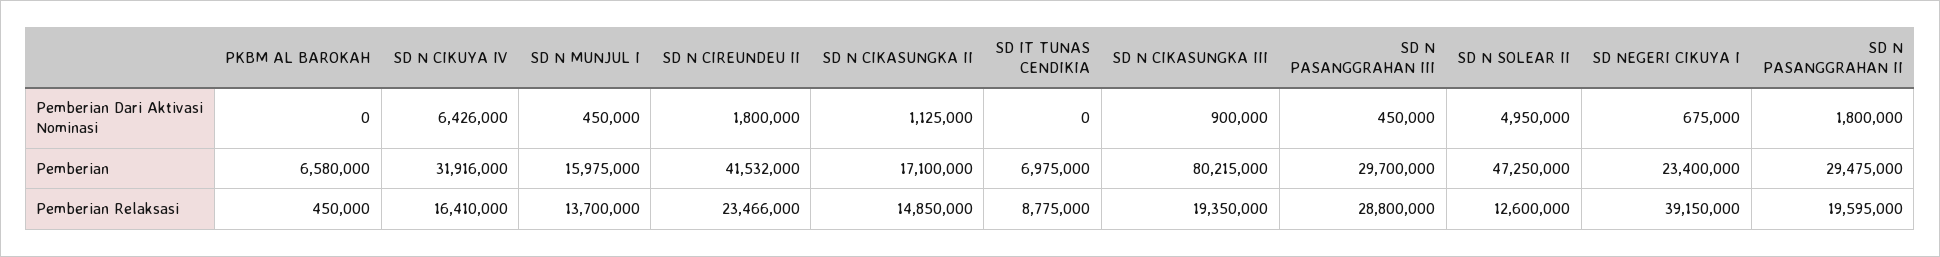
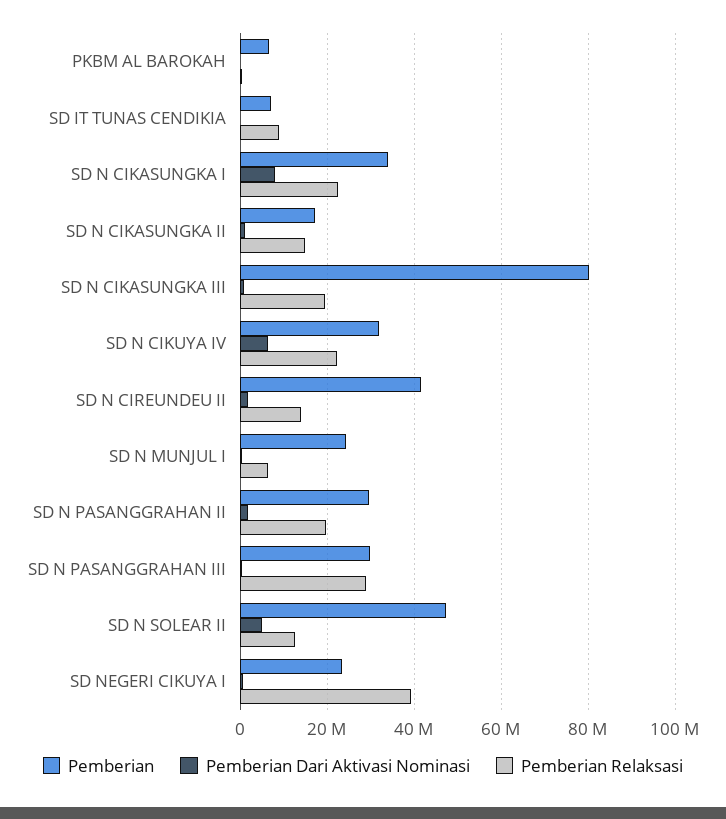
Pemberian, SD N MUNJUL I: 15975000 -> 24000000
Pemberian Relaksasi, SD N CIKUYA IV: 16410000 -> 22000000
Pemberian Relaksasi, SD N MUNJUL I: 13700000 -> 6000000
Pemberian Relaksasi, SD N CIREUNDEU II: 23466000 -> 14000000
Pemberian, SD N CIKASUNGKA I: none -> 34000000
Pemberian Dari Aktivasi Nominasi, SD N CIKASUNGKA I: none -> 8000000
Pemberian Relaksasi, SD N CIKASUNGKA I: none -> 22000000

